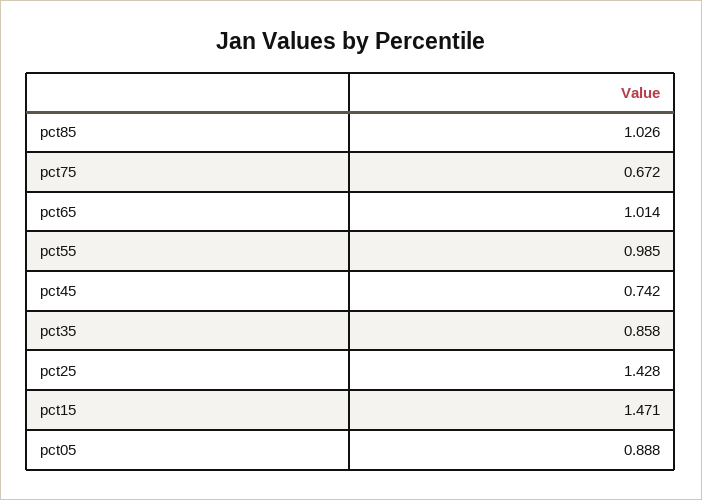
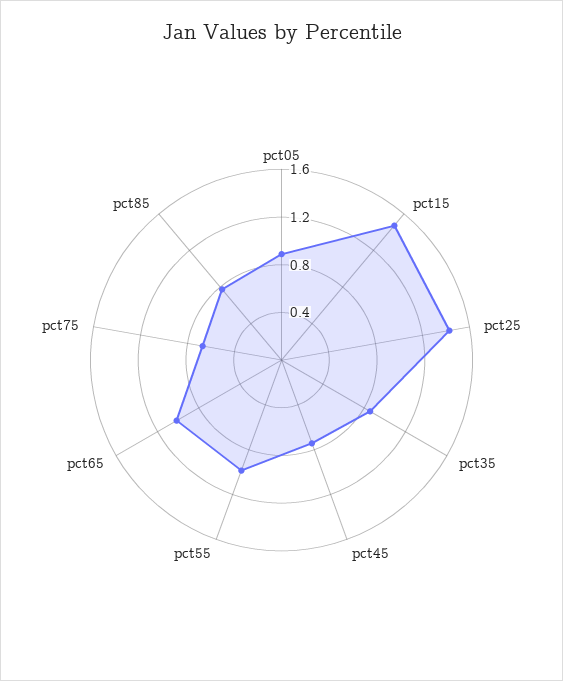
pct85: 1.026 -> 0.8

